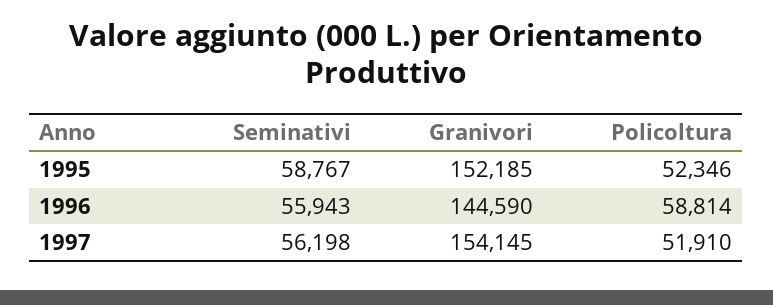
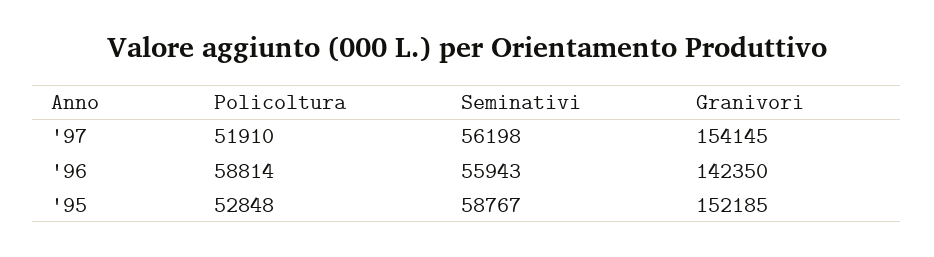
Policoltura, 1995: 52346 -> 52848
Granivori, 1996: 144590 -> 142350

